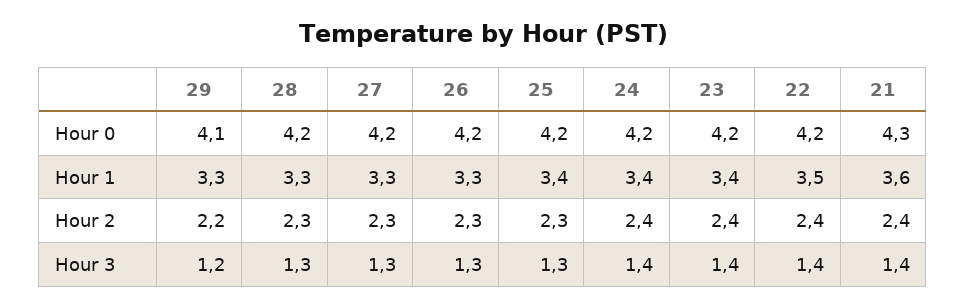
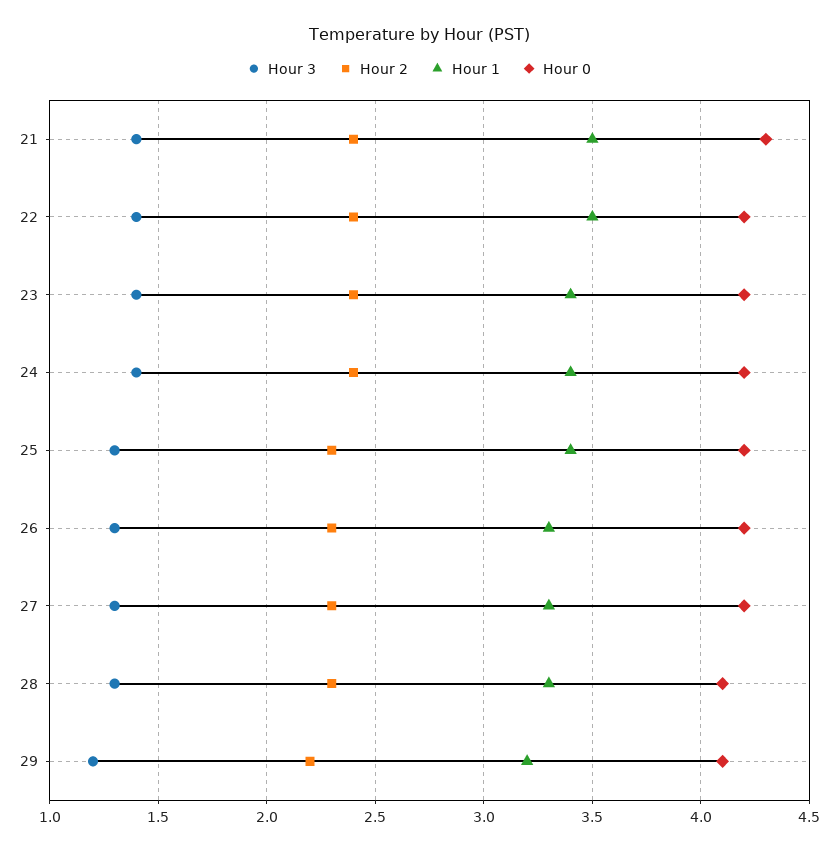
Hour 0, 28: 4.2 -> 4.1
Hour 1, 29: 3.3 -> 3.2
Hour 1, 21: 3.6 -> 3.5

